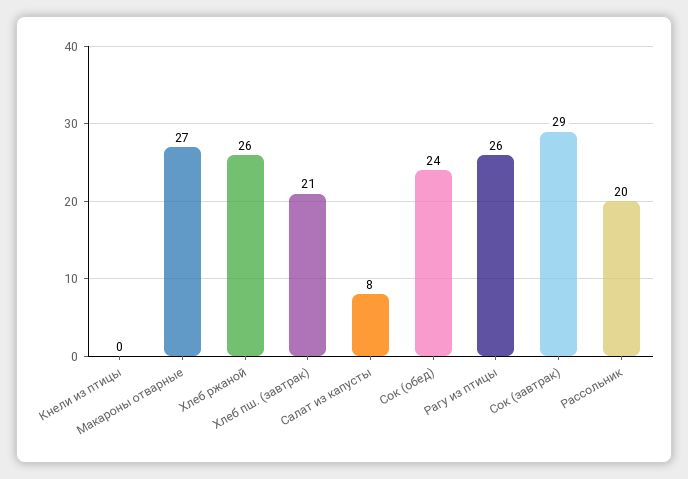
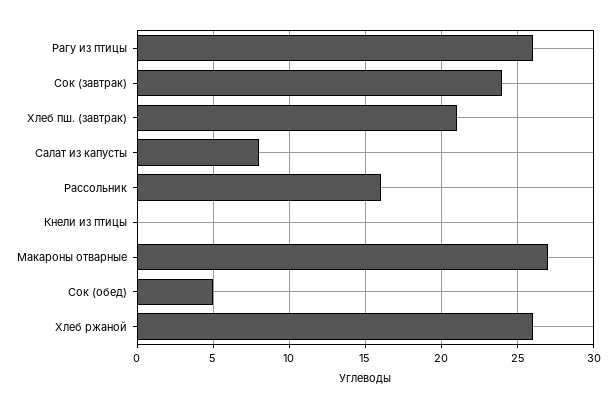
Сок (обед): 24 -> 5
Сок (завтрак): 29 -> 24
Рассольник: 20 -> 16

